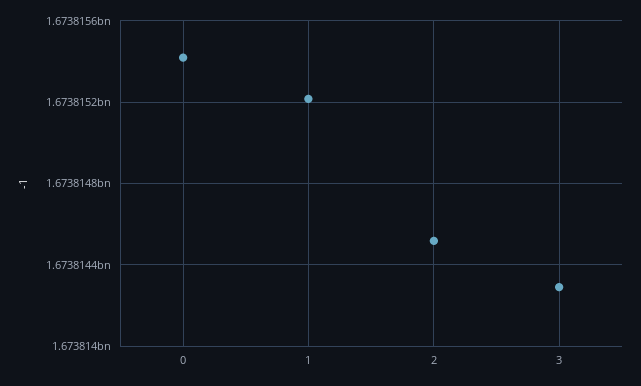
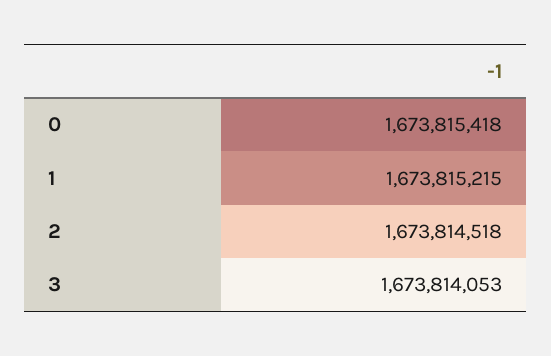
3: 1673814300 -> 1673814053

